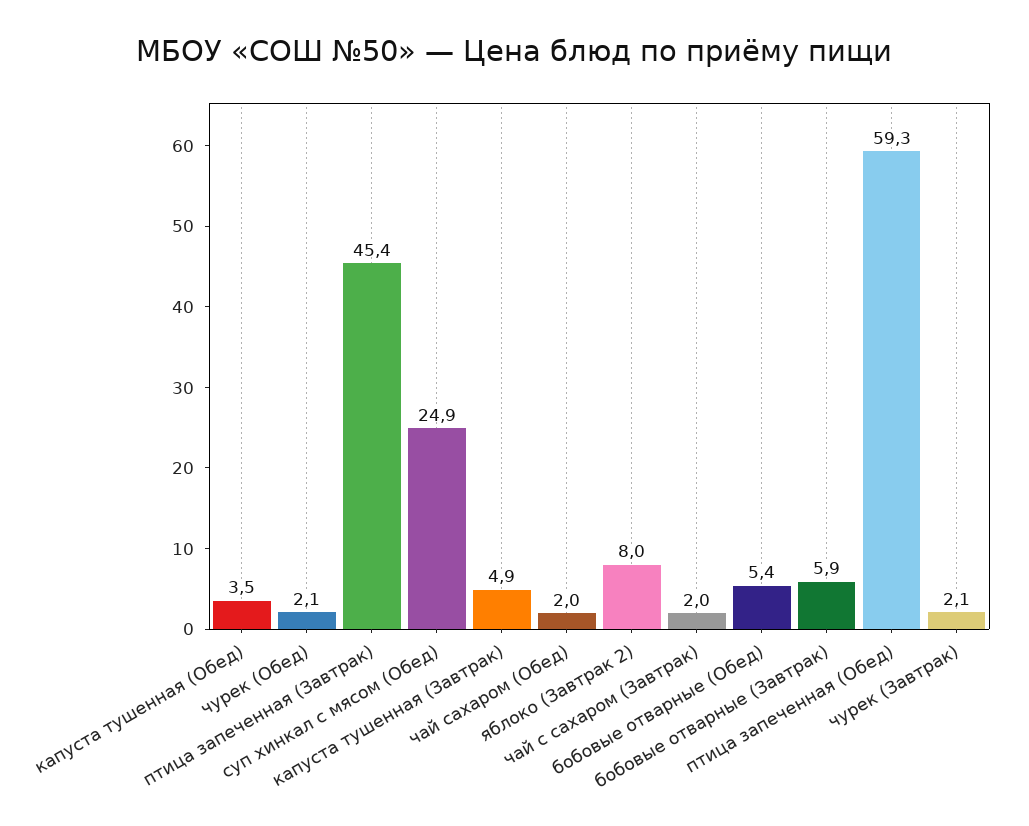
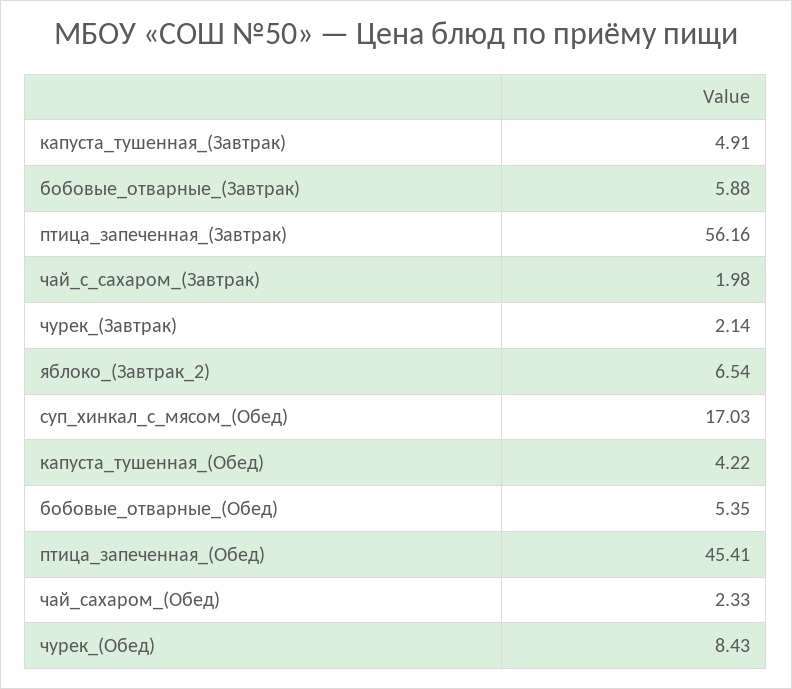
капуста тушенная (Обед): 3.5 -> 4.22
чурек (Обед): 2.1 -> 8.43
птица запеченная (Завтрак): 45.4 -> 56.16
суп хинкал с мясом (Обед): 24.9 -> 17.03
чай сахаром (Обед): 2 -> 2.33
яблоко (Завтрак 2): 8 -> 6.54
птица запеченная (Обед): 59.3 -> 45.41

